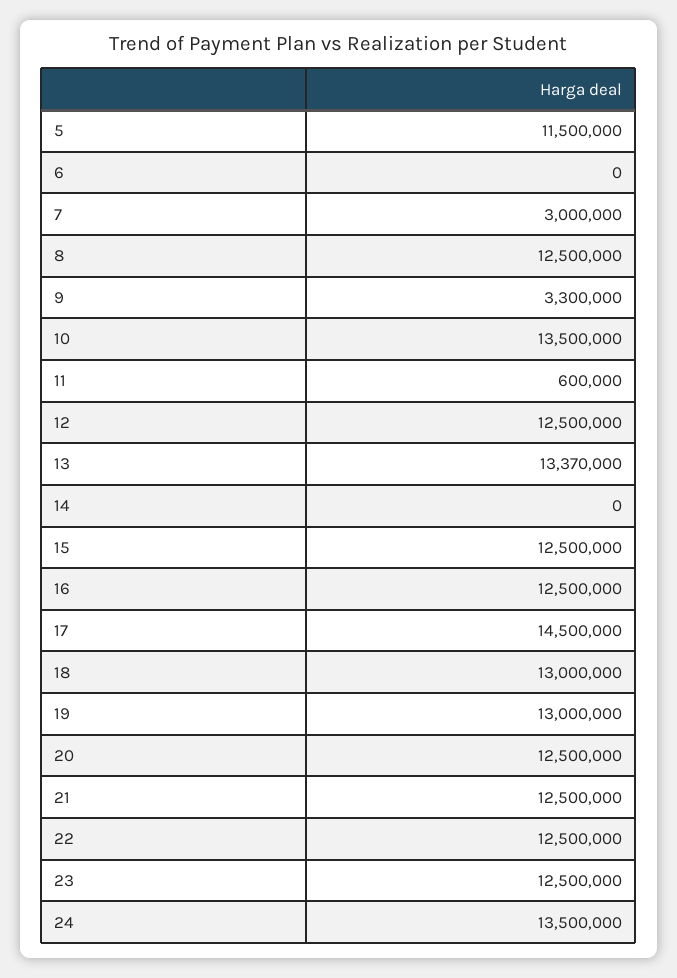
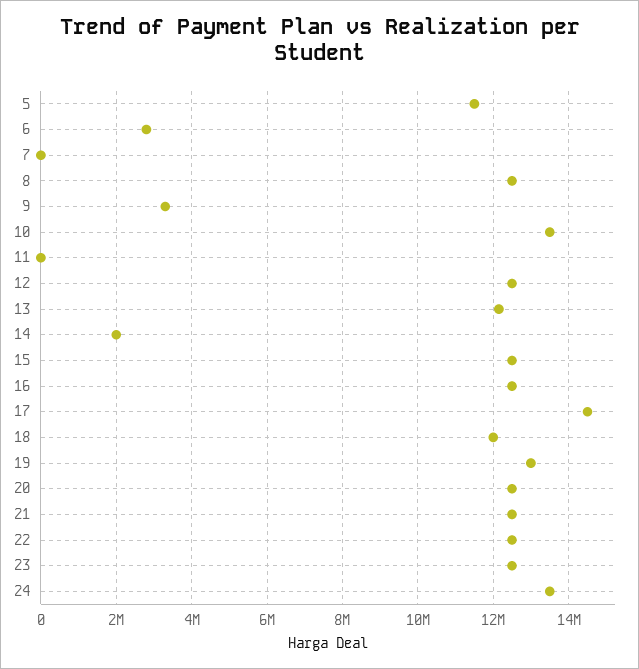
6: 0 -> 2800000
7: 3000000 -> 0
11: 600000 -> 0
13: 13370000 -> 12200000
14: 0 -> 2000000
18: 13000000 -> 12000000

